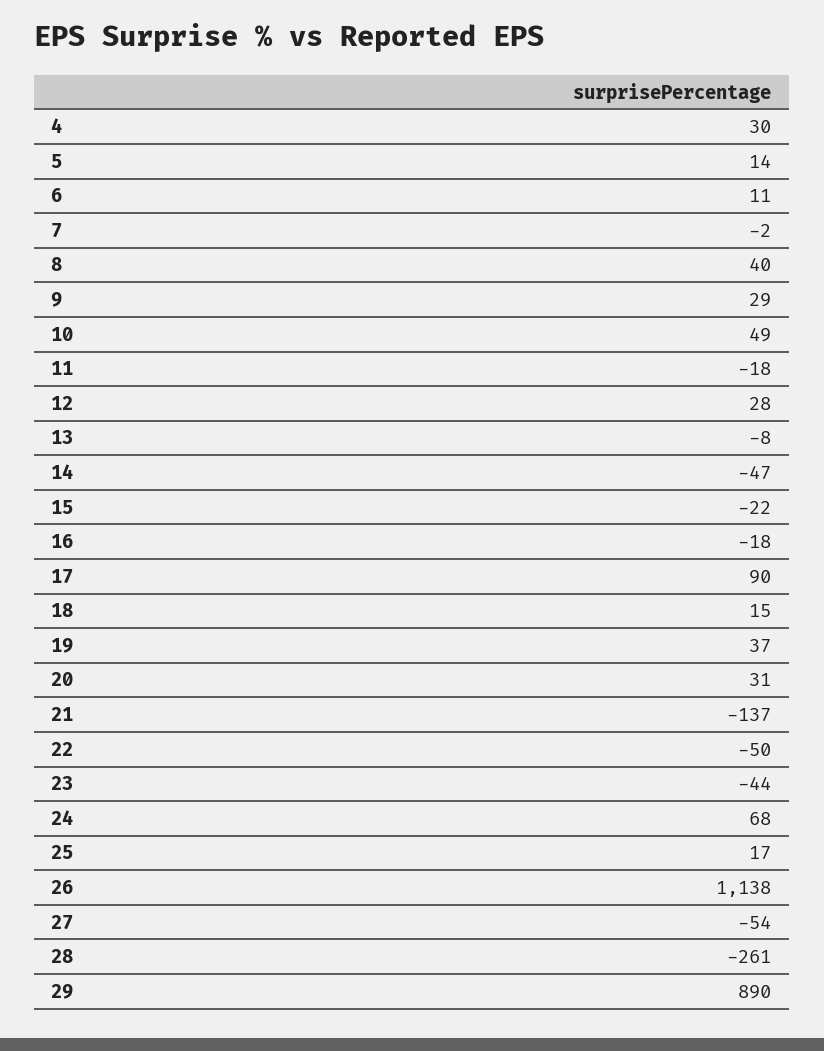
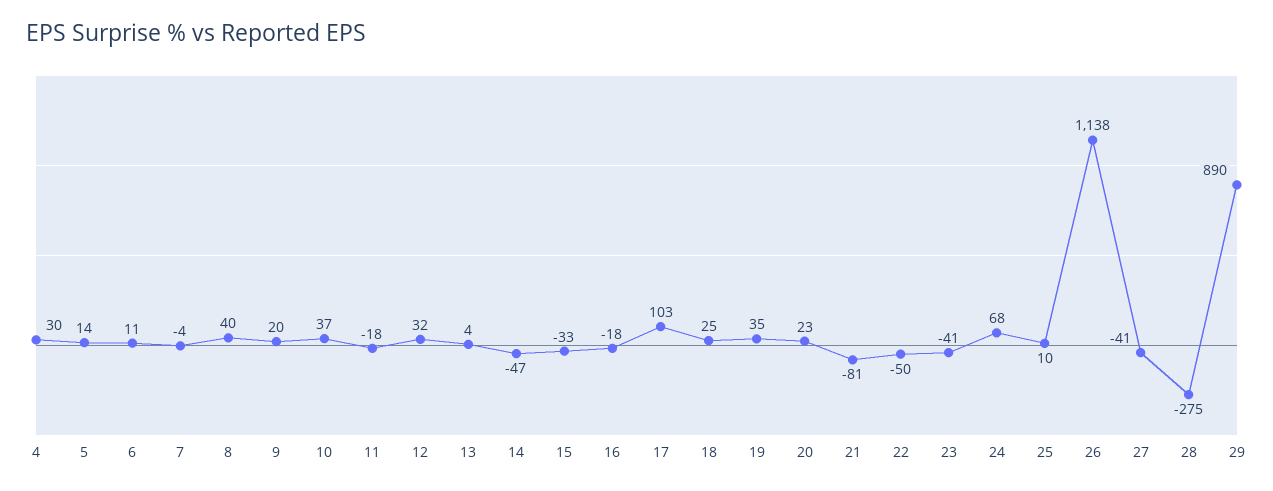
7: -2 -> -4
9: 29 -> 20
10: 49 -> 37
12: 28 -> 32
13: -8 -> 4
15: -22 -> -33
17: 90 -> 103
18: 15 -> 25
19: 37 -> 35
20: 31 -> 23
21: -137 -> -81
23: -44 -> -41
25: 17 -> 10
27: -54 -> -41
28: -261 -> -275

